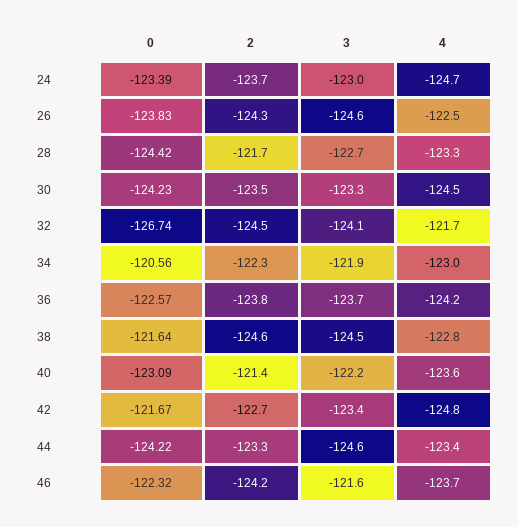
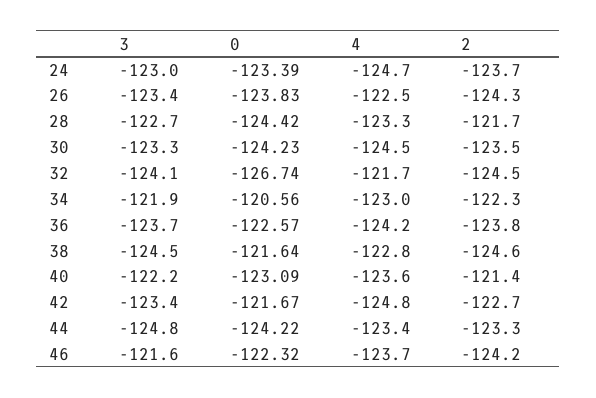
3, 26: -124.6 -> -123.4
3, 44: -124.6 -> -124.8

